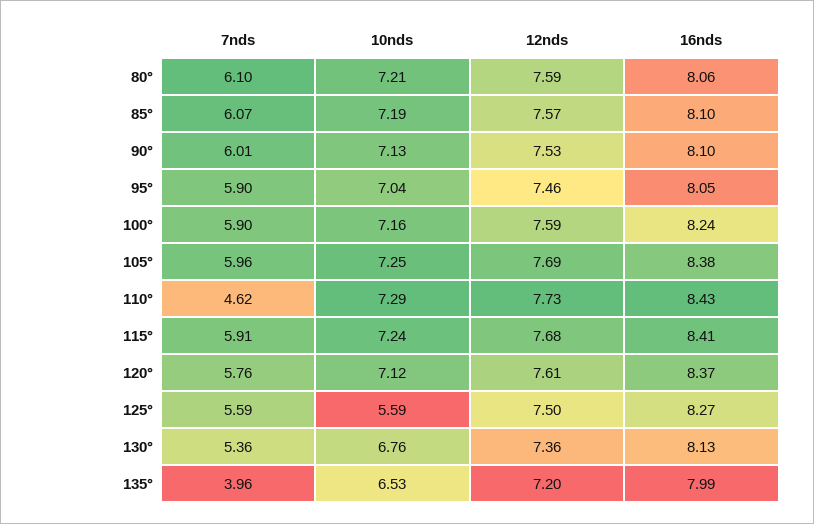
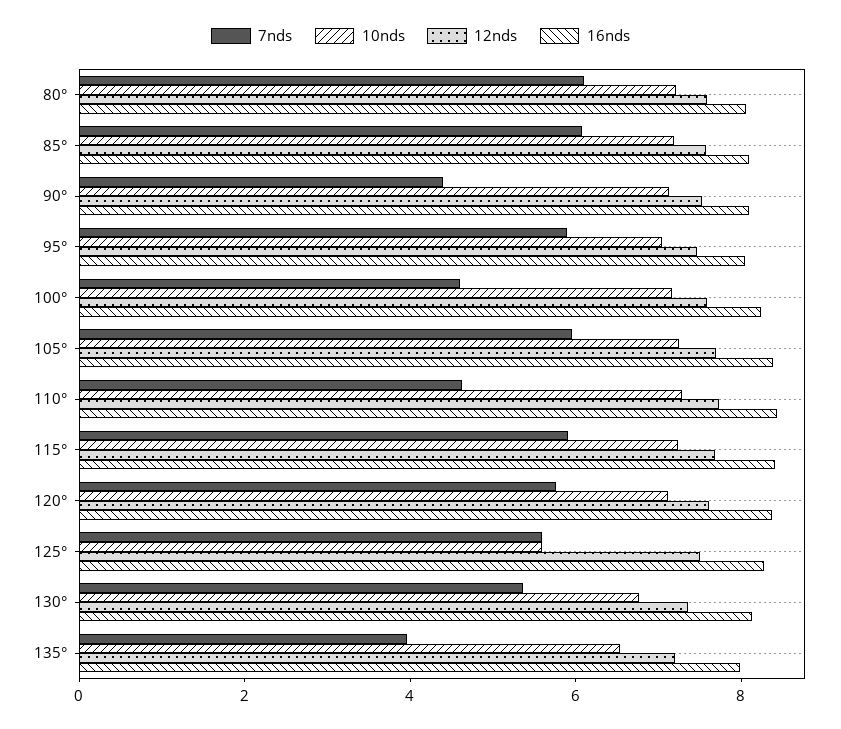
7nds, 90°: 6.01 -> 4.5
7nds, 100°: 5.9 -> 4.5

